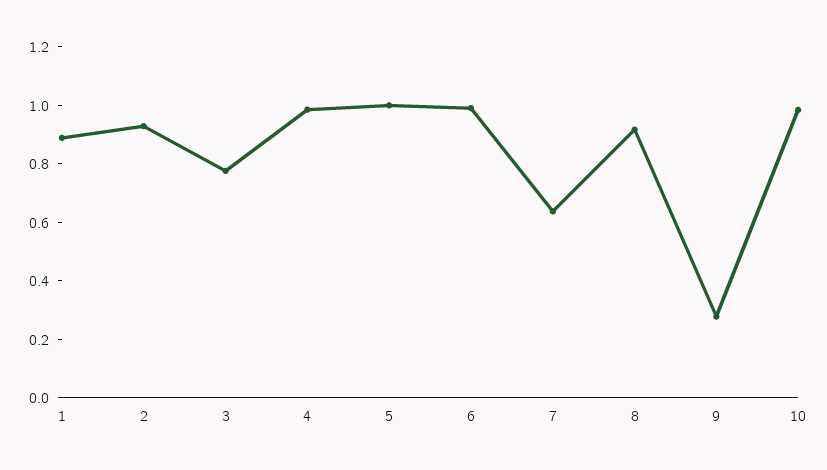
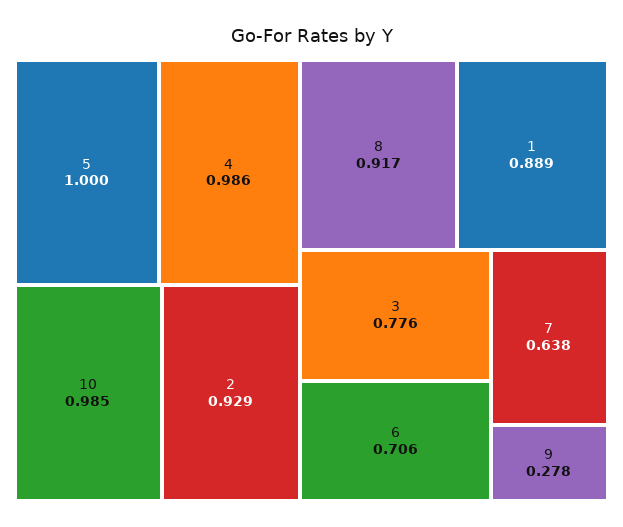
6: 1 -> 0.706

